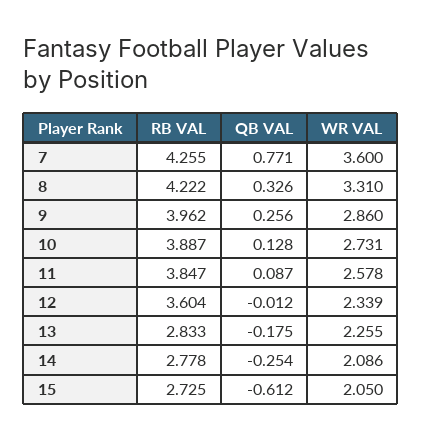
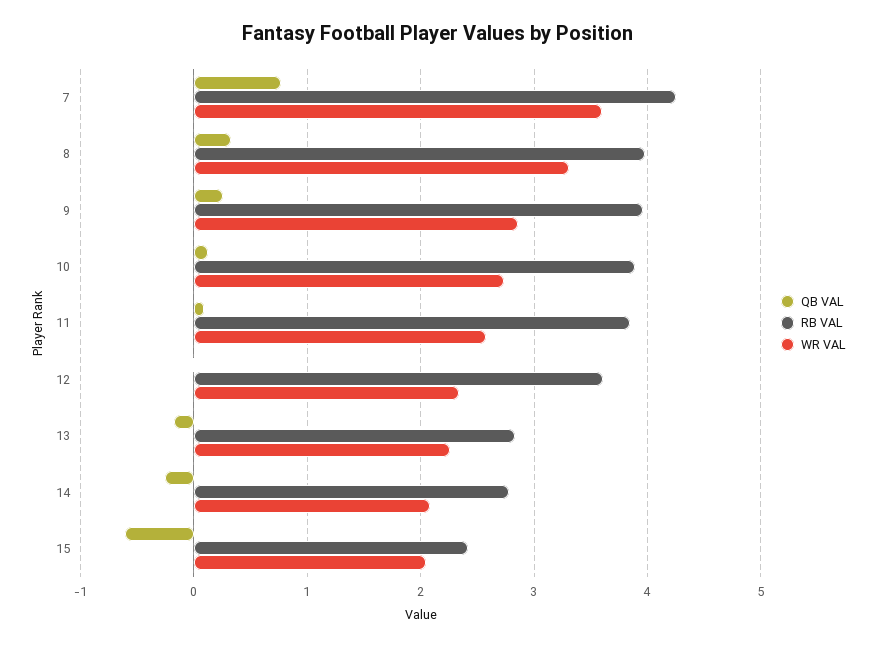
RB VAL, 8: 4.222 -> 4
RB VAL, 15: 2.725 -> 2.4

